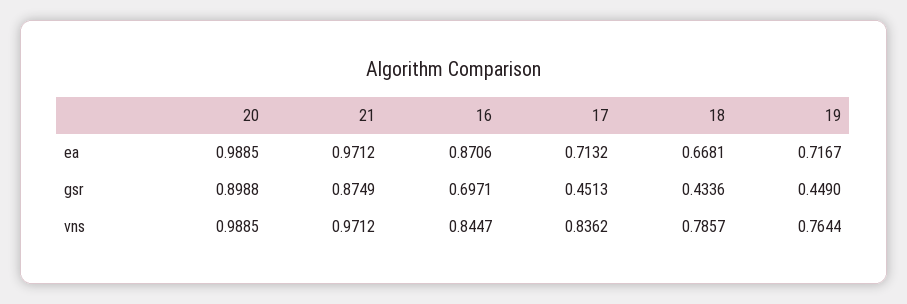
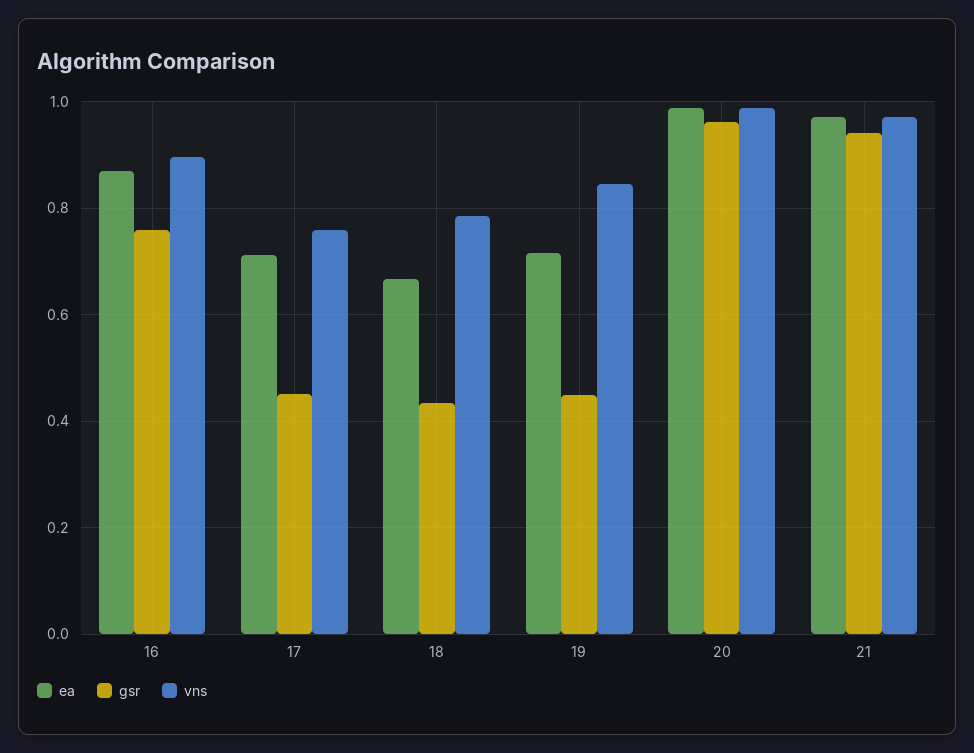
gsr, 20: 0.8988 -> 0.96
gsr, 21: 0.8749 -> 0.94
gsr, 16: 0.6971 -> 0.76
vns, 16: 0.8447 -> 0.9
vns, 17: 0.8362 -> 0.76
vns, 19: 0.7644 -> 0.84

